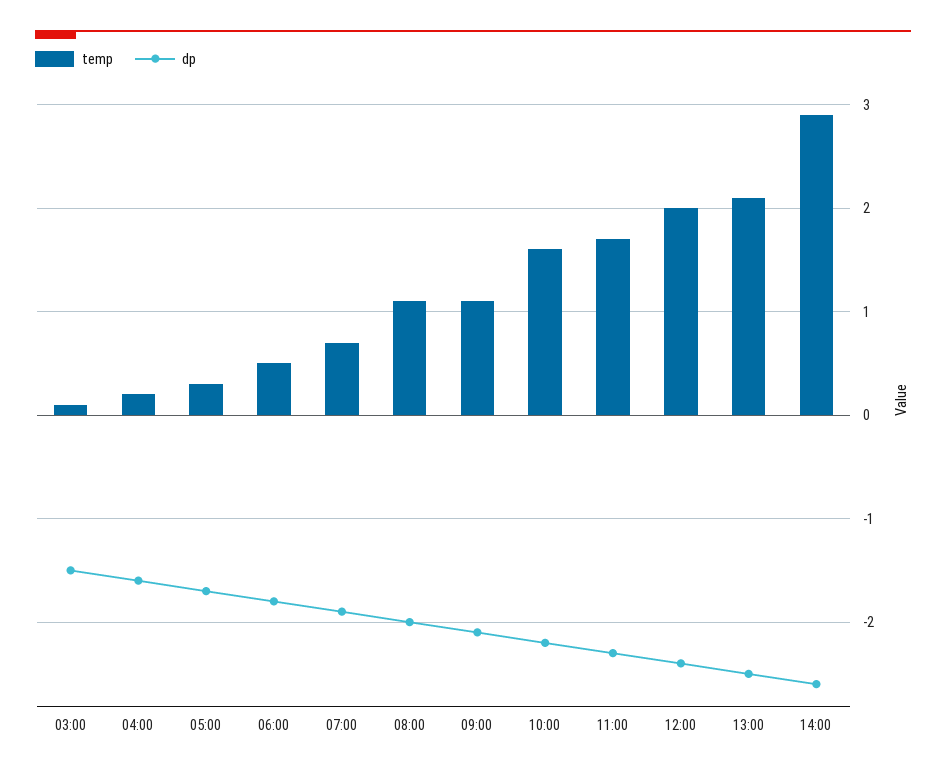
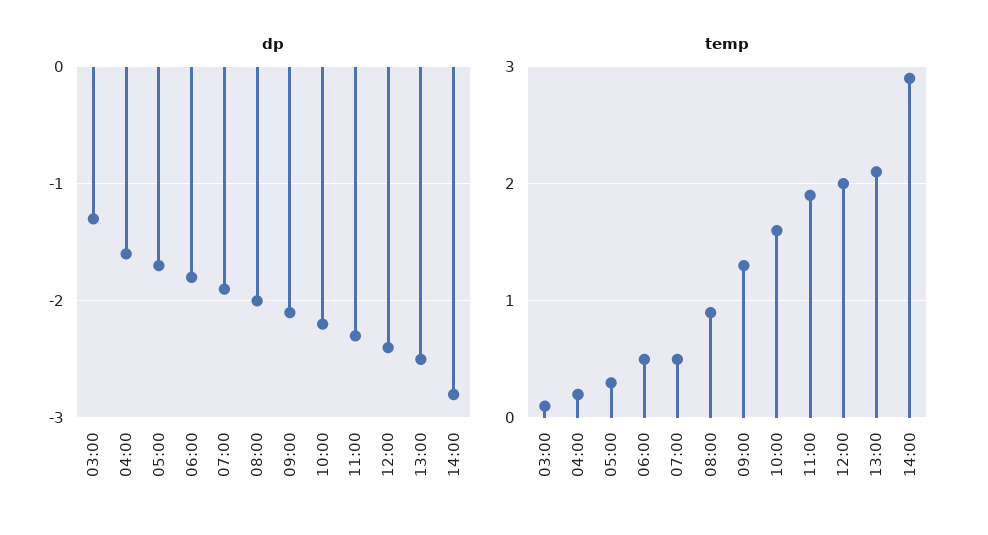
dp, 03:00: -1.5 -> -1.3
temp, 07:00: 0.7 -> 0.5
temp, 08:00: 1.1 -> 0.9
temp, 09:00: 1.1 -> 1.3
temp, 11:00: 1.7 -> 1.9
dp, 14:00: -2.6 -> -2.8

